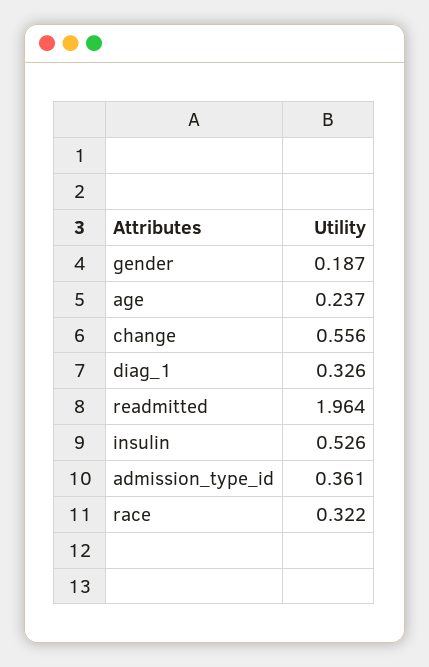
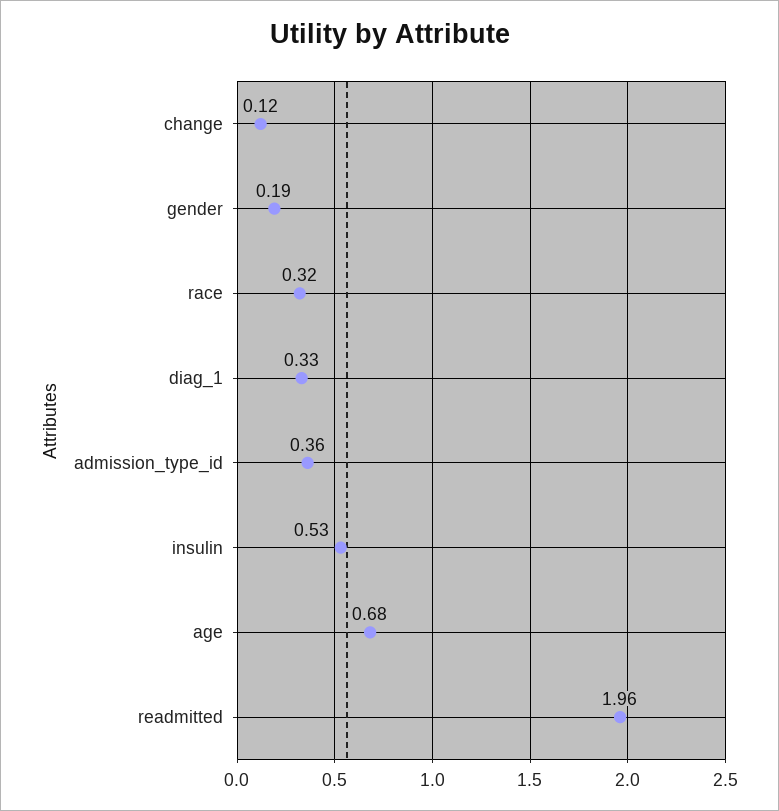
age: 0.237 -> 0.68
change: 0.556 -> 0.12

